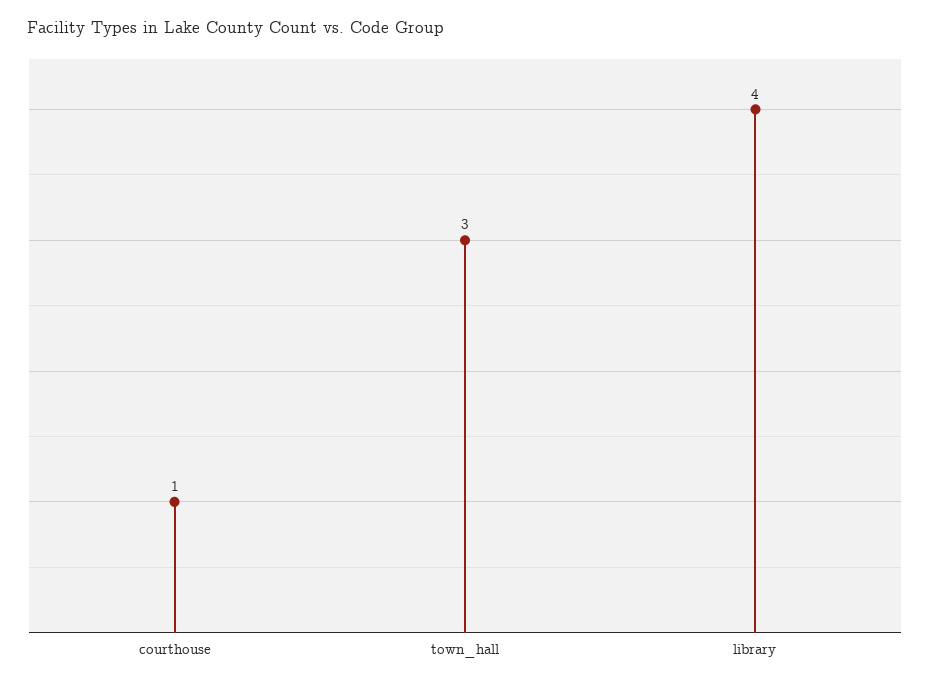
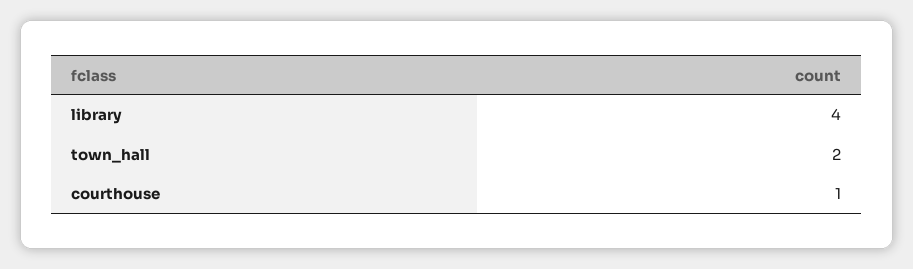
town_hall: 3 -> 2

